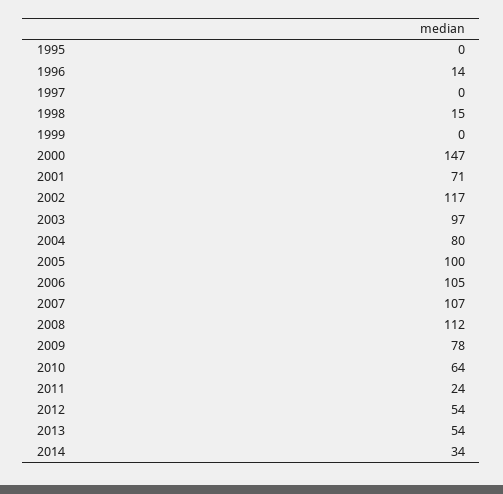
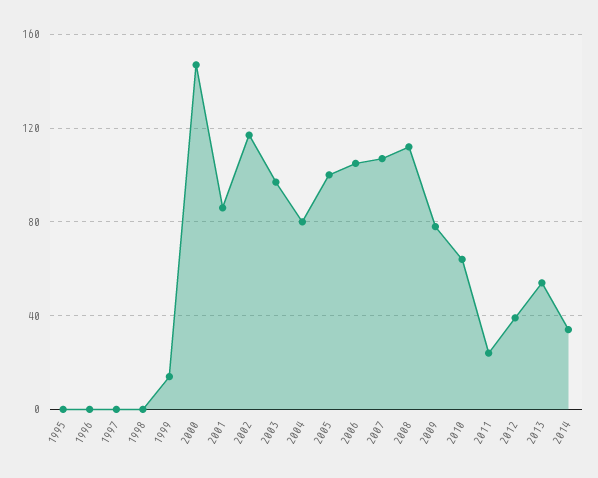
1996: 14 -> 0
1998: 15 -> 0
1999: 0 -> 15
2001: 71 -> 85
2012: 54 -> 40

